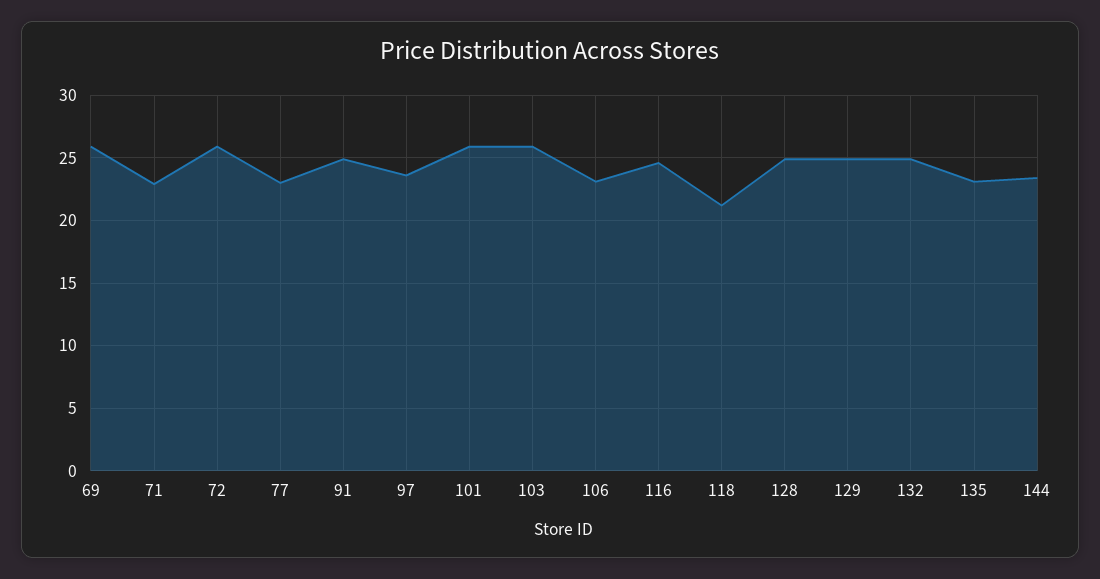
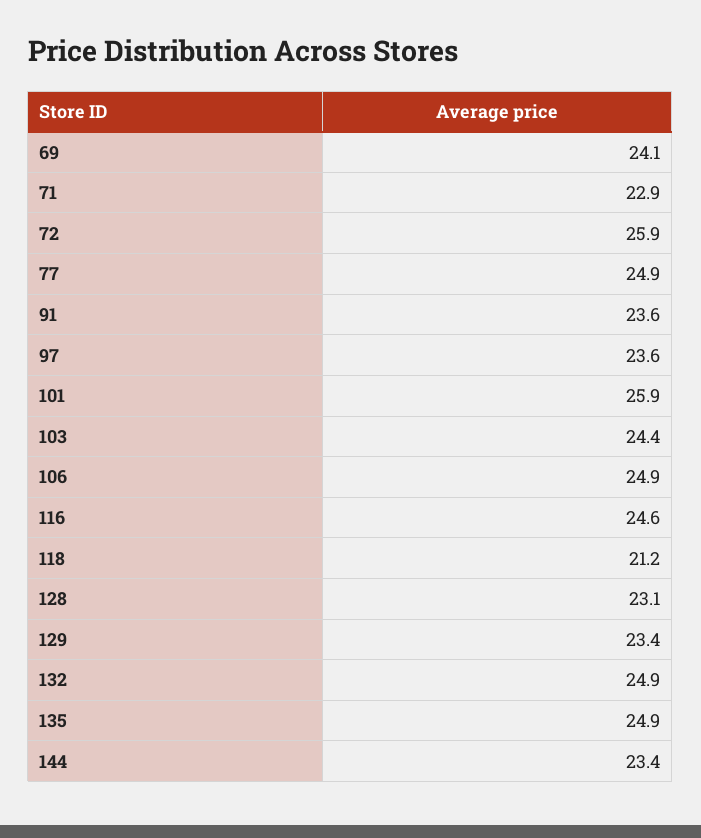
69: 26 -> 24.1
77: 23 -> 24.9
91: 25 -> 23.6
103: 26 -> 24.4
106: 23 -> 24.9
128: 25 -> 23.1
129: 25 -> 23.4
135: 23 -> 24.9

